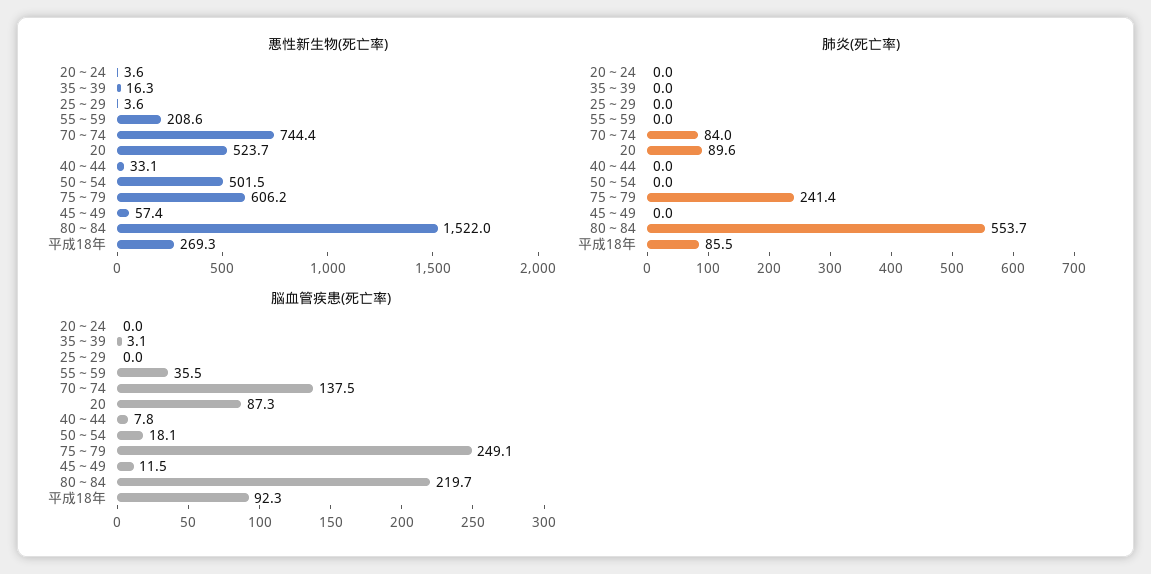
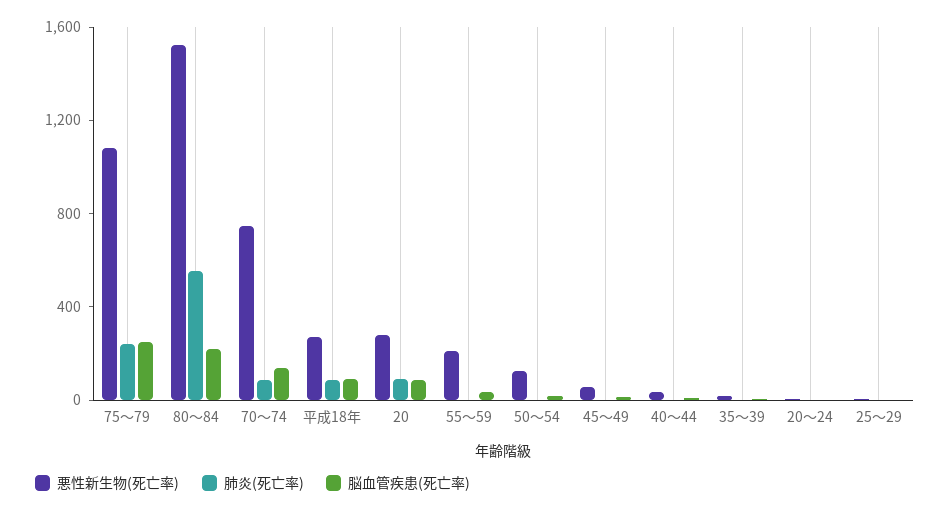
悪性新生物(死亡率), 20: 523.7 -> 300
悪性新生物(死亡率), 50～54: 501.5 -> 100
悪性新生物(死亡率), 75～79: 606.2 -> 1100

